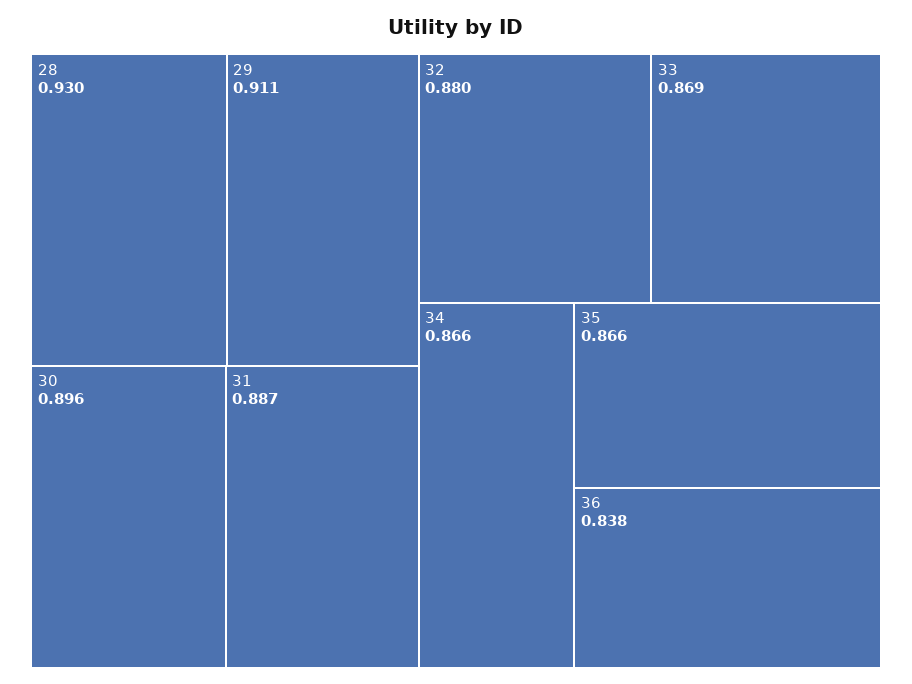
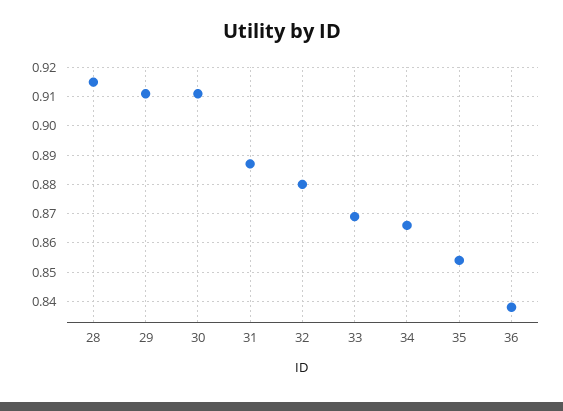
28: 0.93 -> 0.915
30: 0.896 -> 0.91
35: 0.866 -> 0.855

